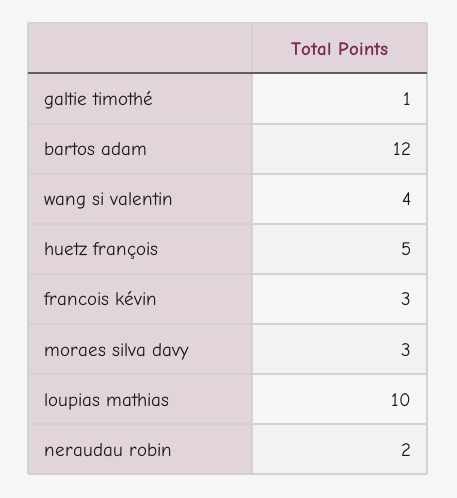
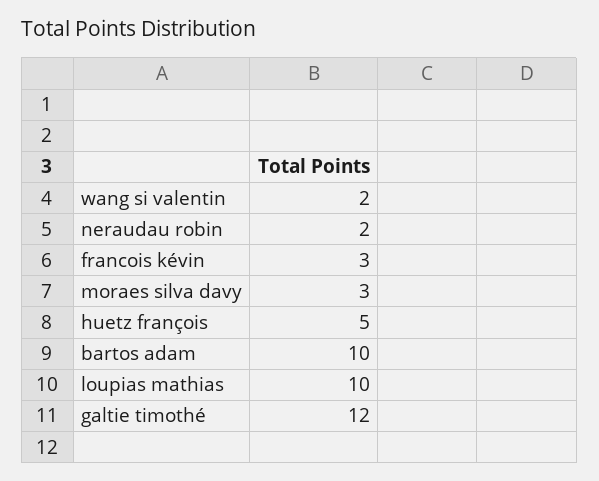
galtie timothé: 1 -> 12
bartos adam: 12 -> 10
wang si valentin: 4 -> 2

